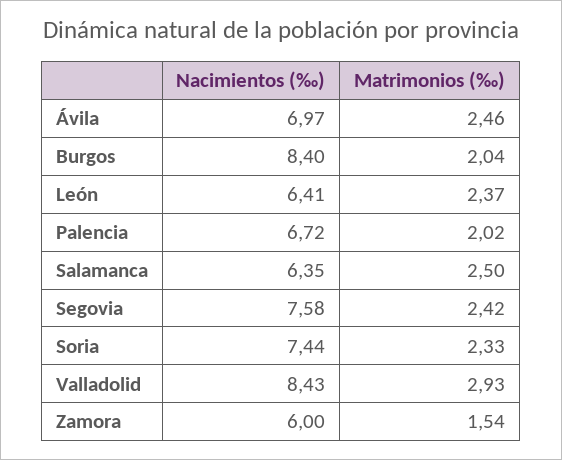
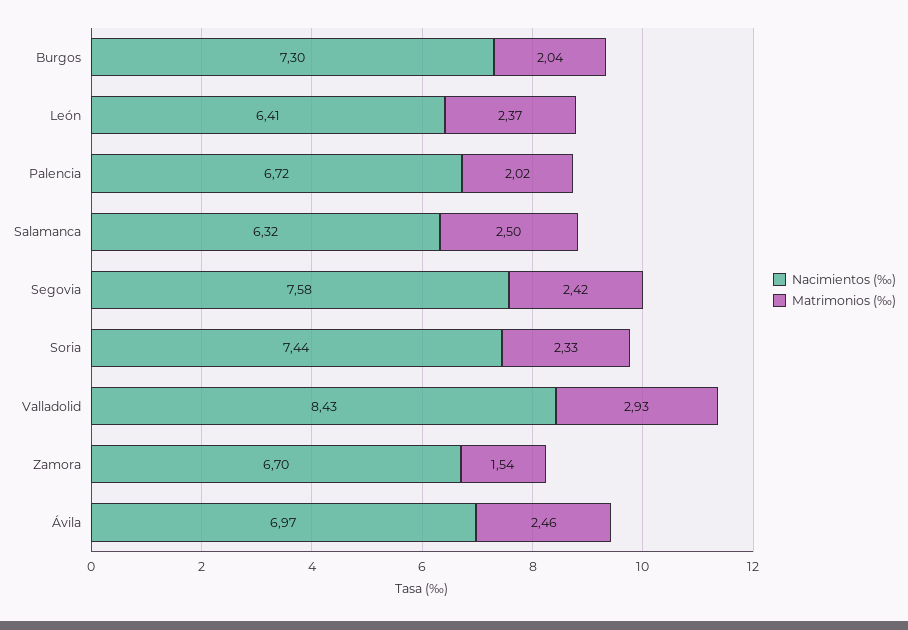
Nacimientos (‰), Burgos: 8.4 -> 7.3
Nacimientos (‰), Salamanca: 6.35 -> 6.32
Nacimientos (‰), Zamora: 6 -> 6.7

